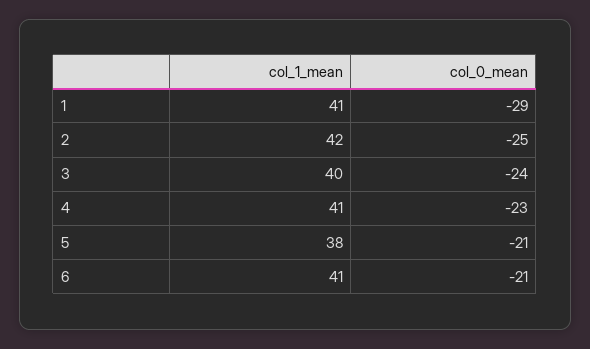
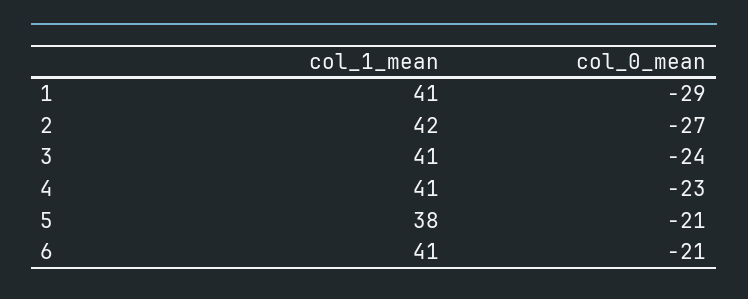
col_0_mean, 2: -25 -> -27
col_1_mean, 3: 40 -> 41

